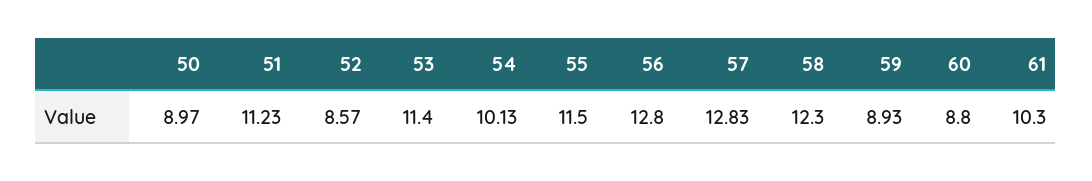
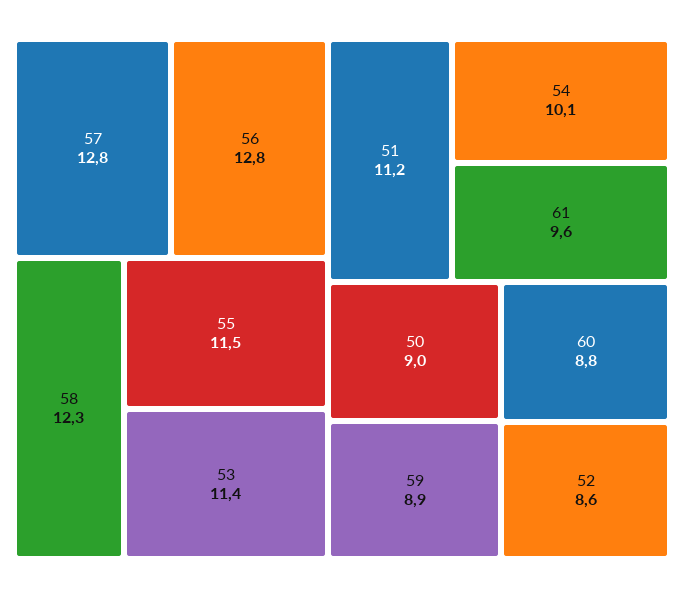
61: 10.3 -> 9.6

